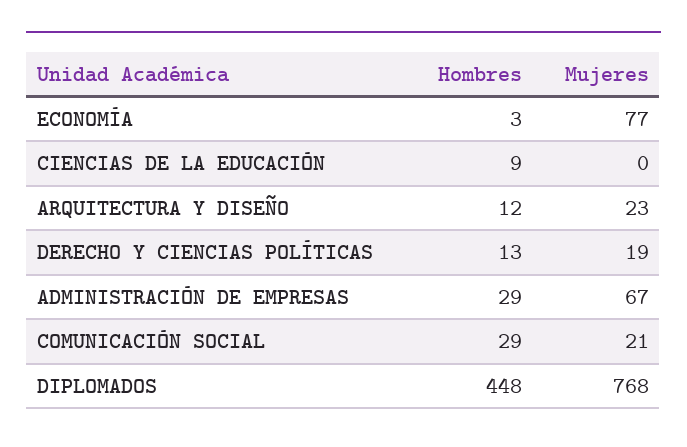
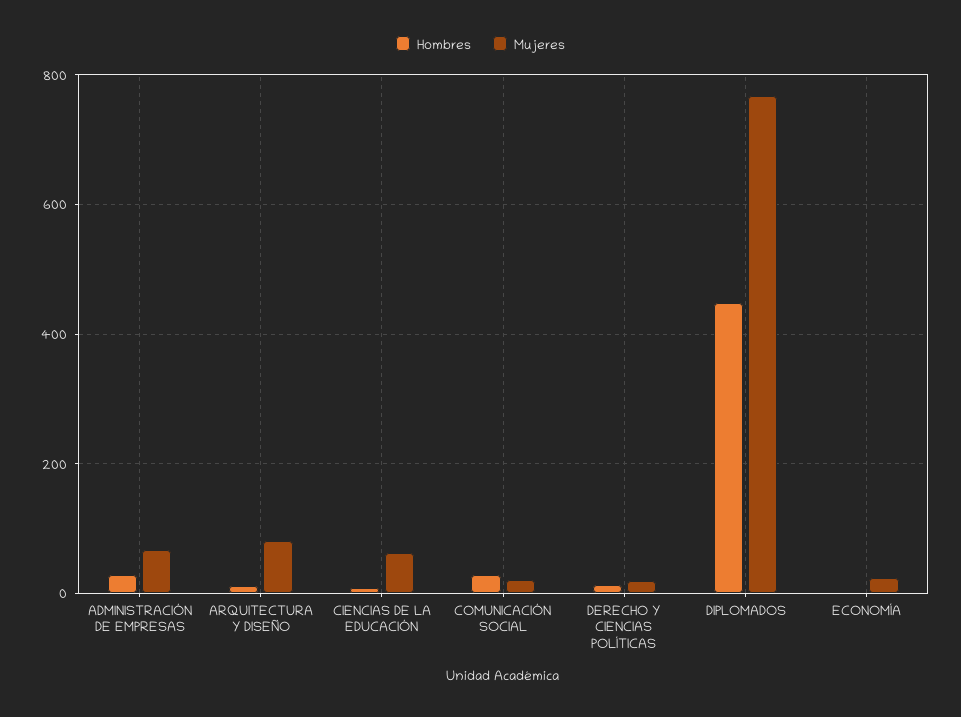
Mujeres, ECONOMÍA: 77 -> 20
Mujeres, CIENCIAS DE LA EDUCACIÓN: 0 -> 60
Mujeres, ARQUITECTURA Y DISEÑO: 23 -> 80

